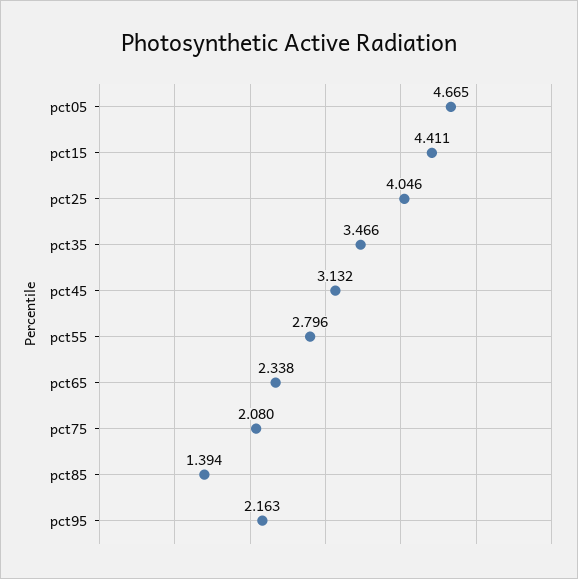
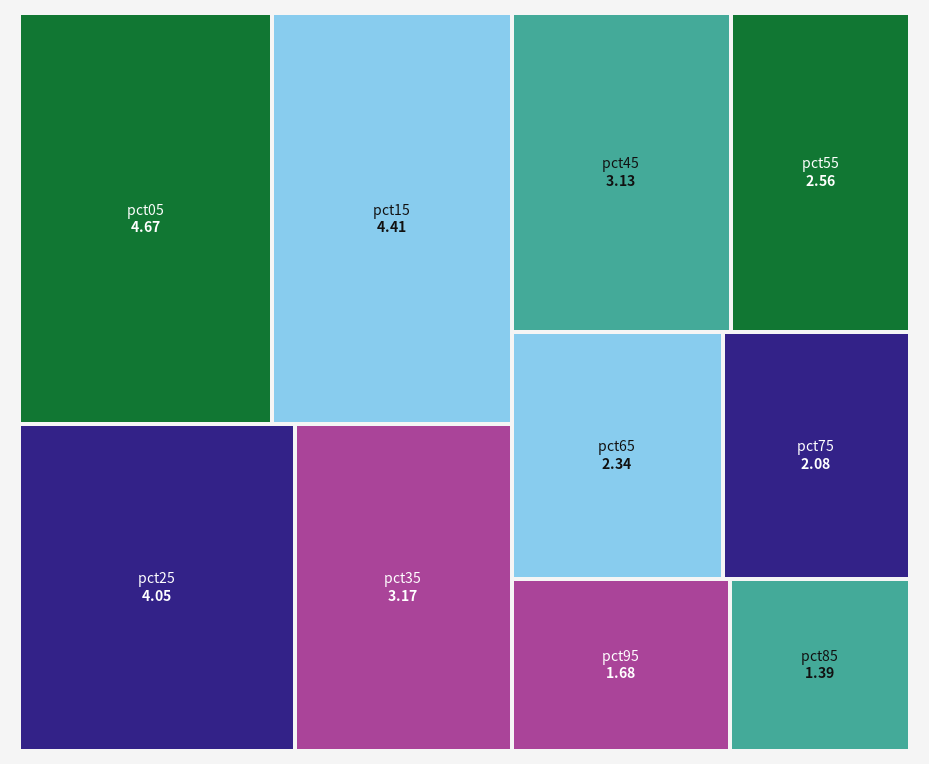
pct35: 3.466 -> 3.17
pct55: 2.796 -> 2.56
pct95: 2.163 -> 1.68

